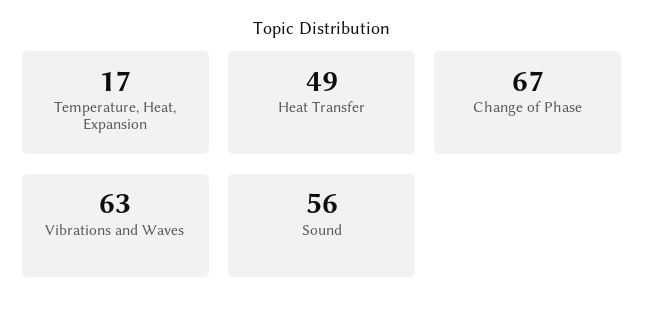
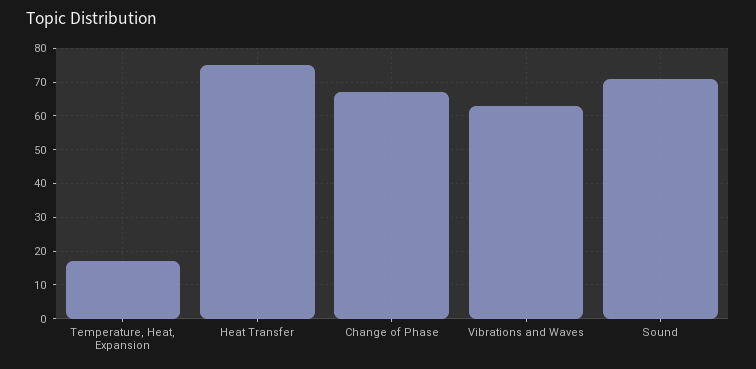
Heat Transfer: 49 -> 75
Sound: 56 -> 70

